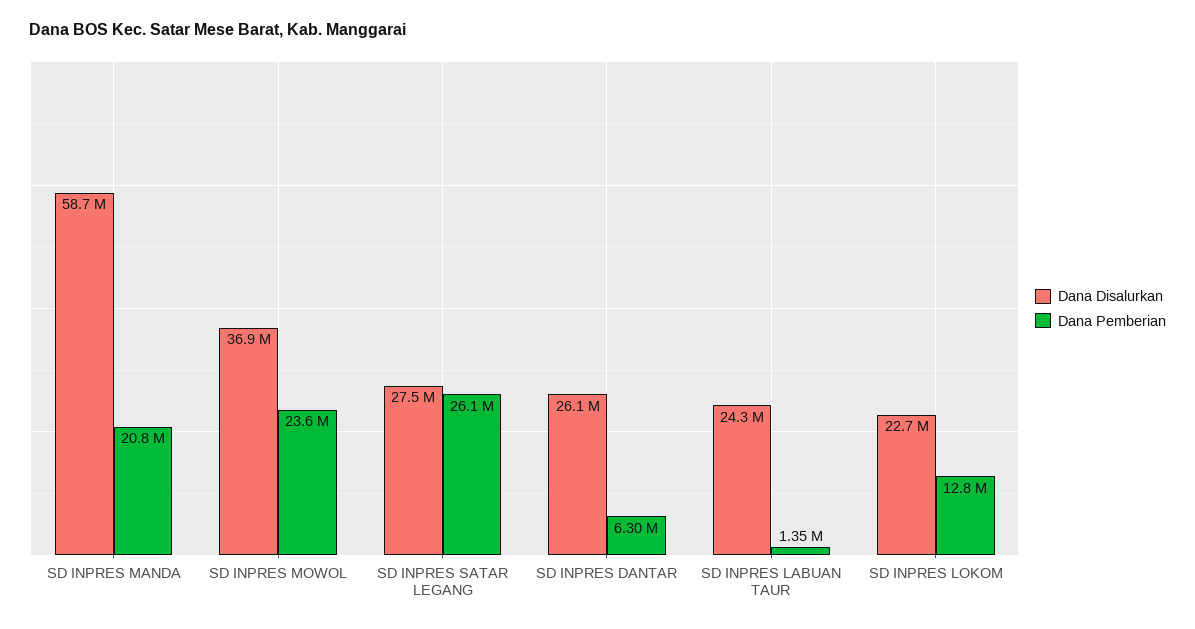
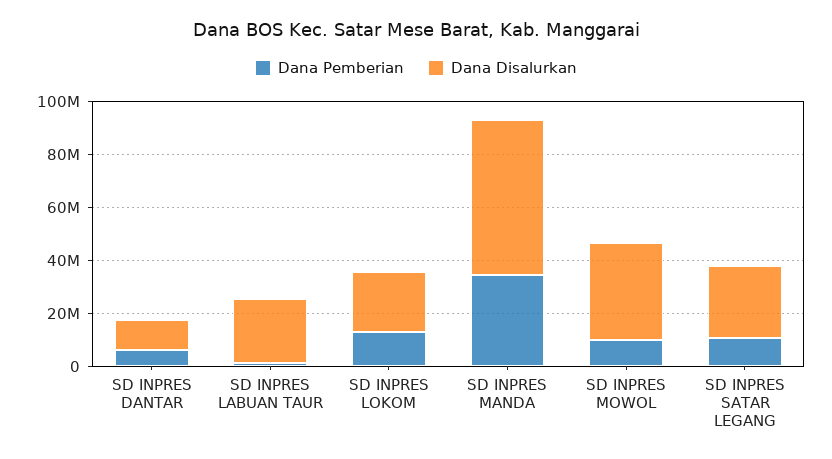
Dana Pemberian, SD INPRES MANDA: 20800000 -> 35000000
Dana Pemberian, SD INPRES MOWOL: 23600000 -> 10000000
Dana Pemberian, SD INPRES SATAR LEGANG: 26100000 -> 10000000
Dana Disalurkan, SD INPRES DANTAR: 26100000 -> 10000000

